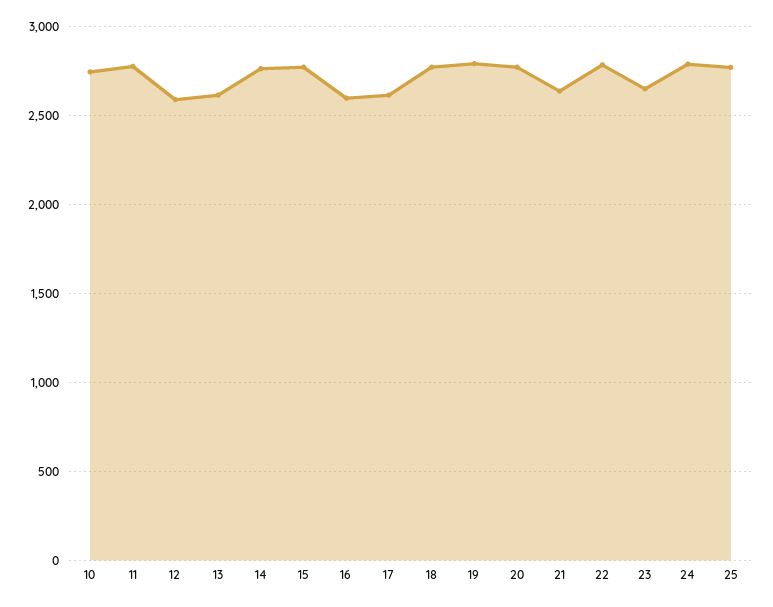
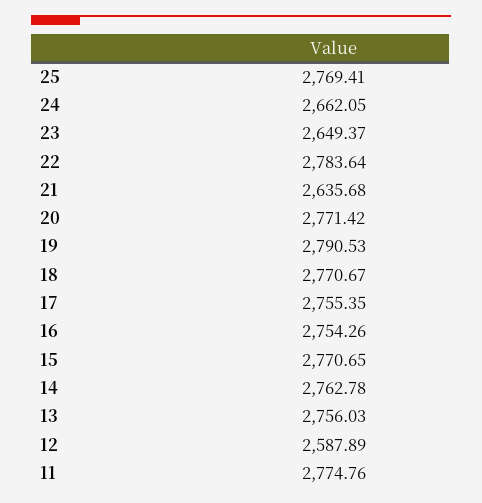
10: 2750 -> none
13: 2600 -> 2756.03
16: 2600 -> 2754.26
17: 2600 -> 2755.35
24: 2800 -> 2662.05

